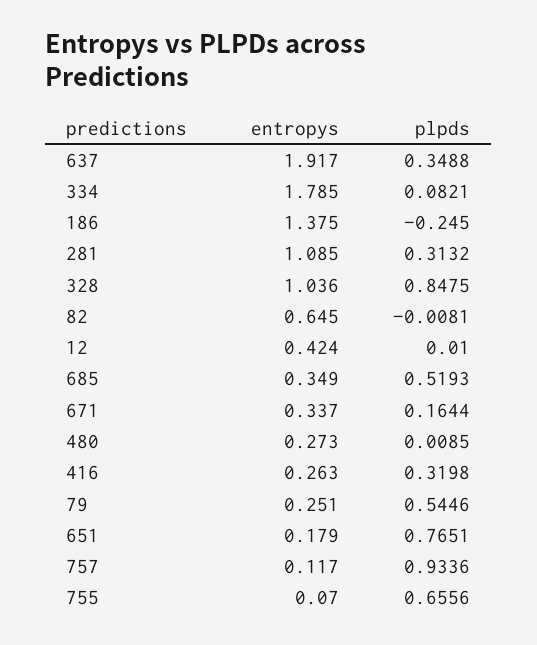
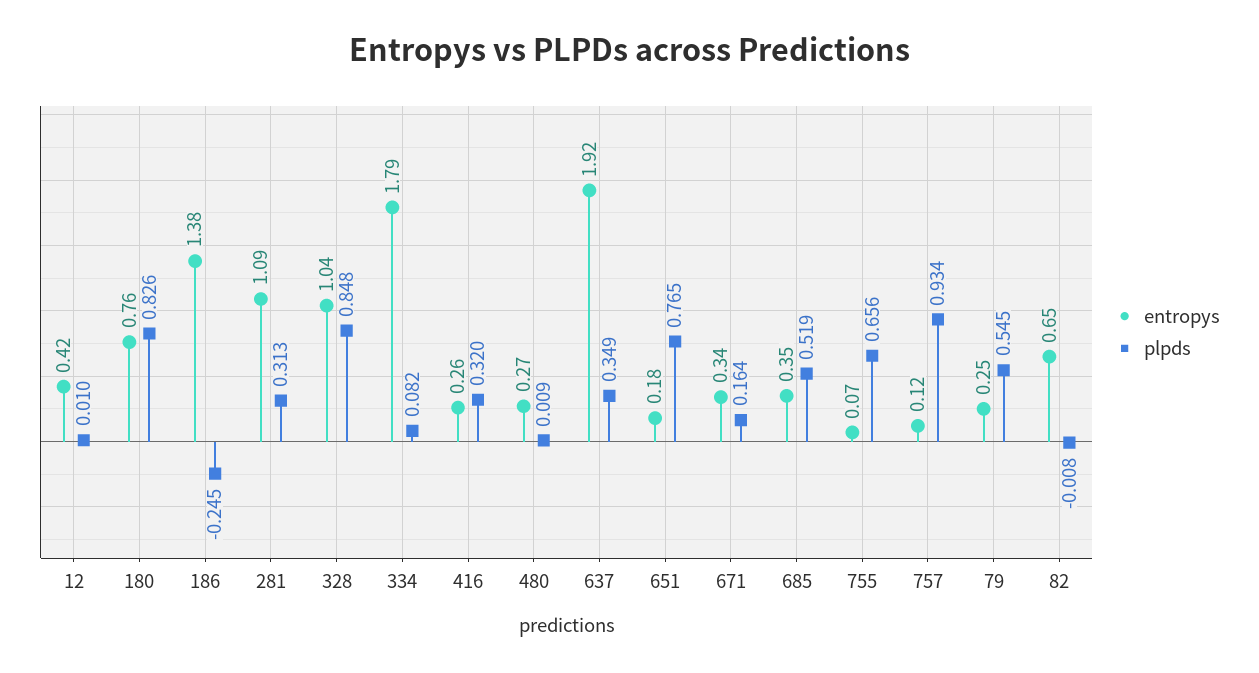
entropys, 180: none -> 0.76
plpds, 180: none -> 0.826

